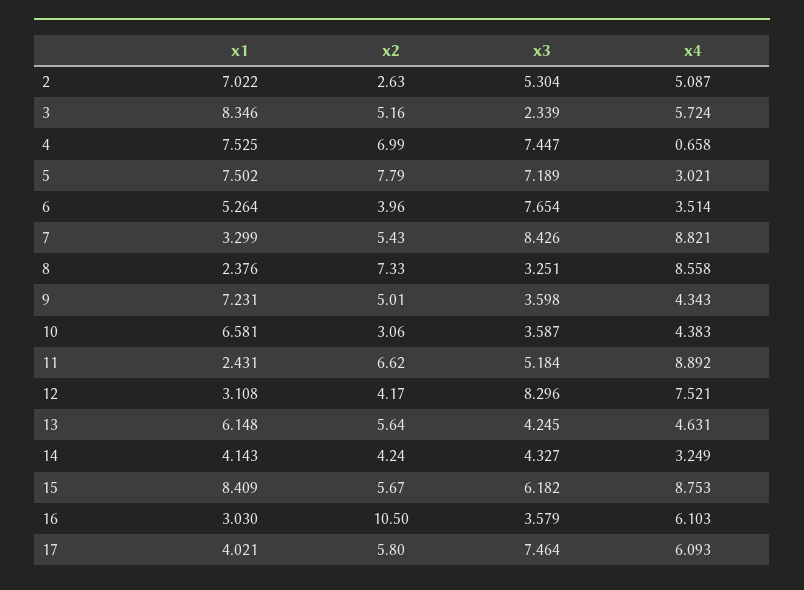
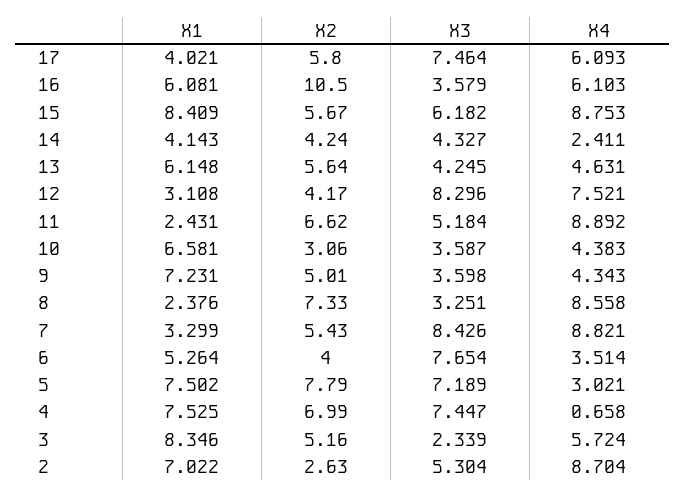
x4, 2: 5.087 -> 8.704
x2, 6: 3.96 -> 4
x4, 14: 3.249 -> 2.411
x1, 16: 3.03 -> 6.081

